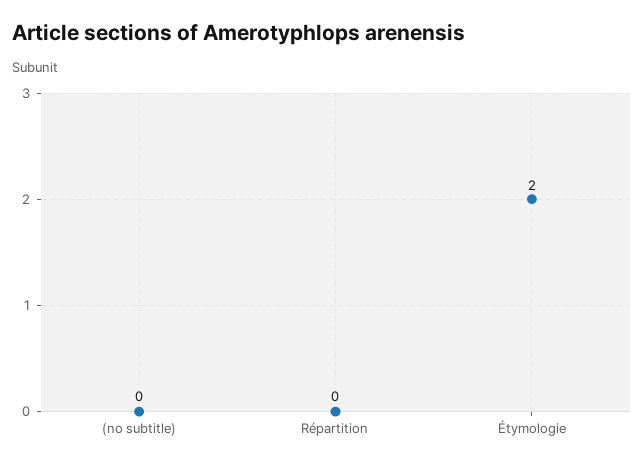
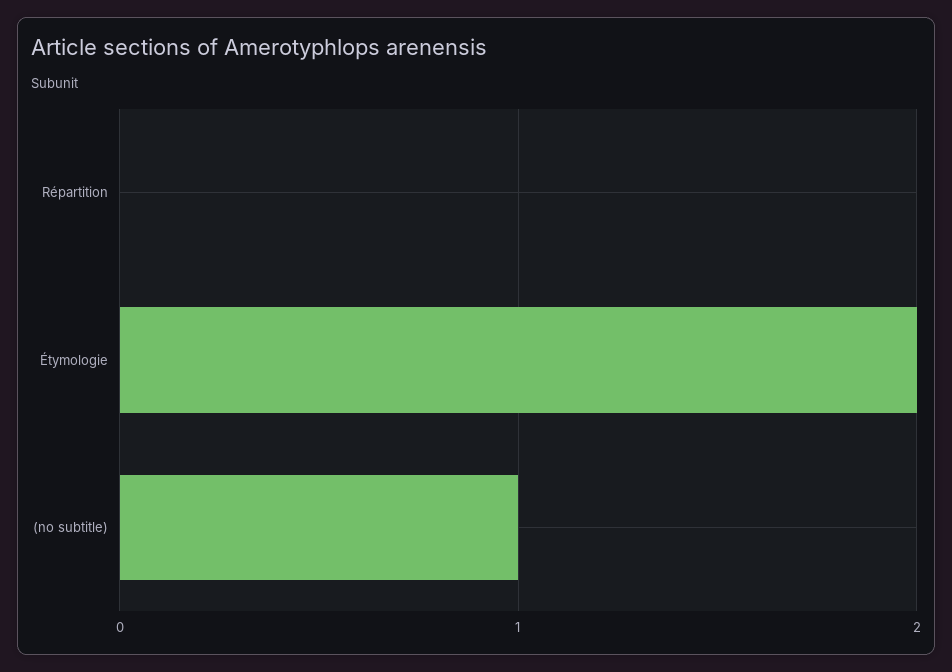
(no subtitle): 0 -> 1

